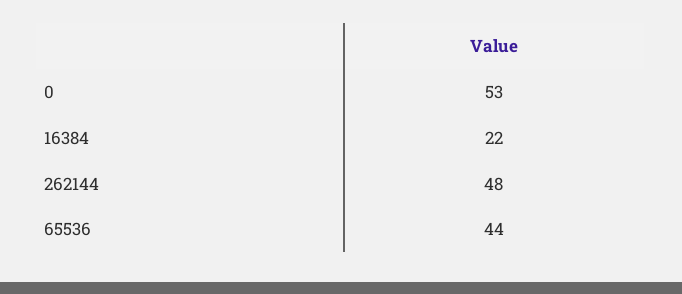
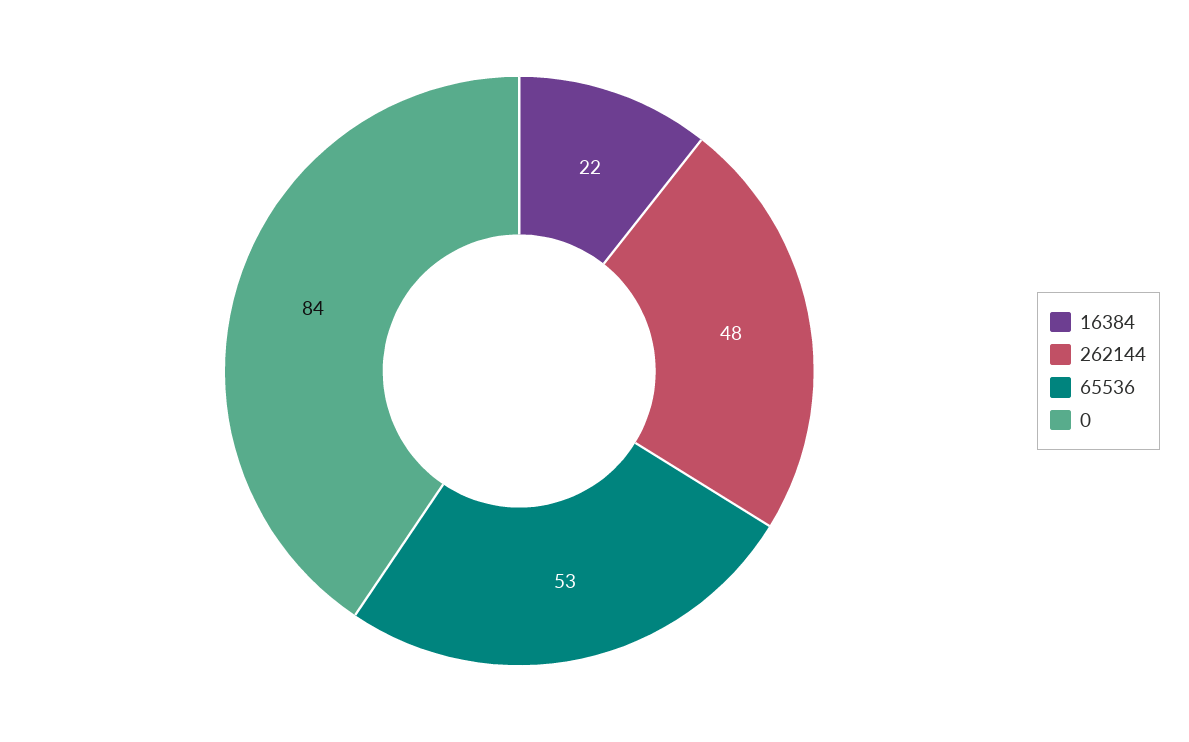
0: 53 -> 84
65536: 44 -> 53

